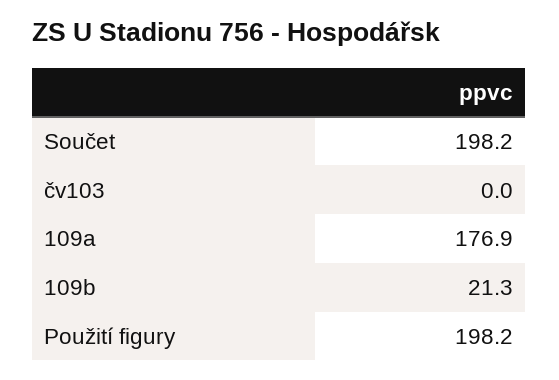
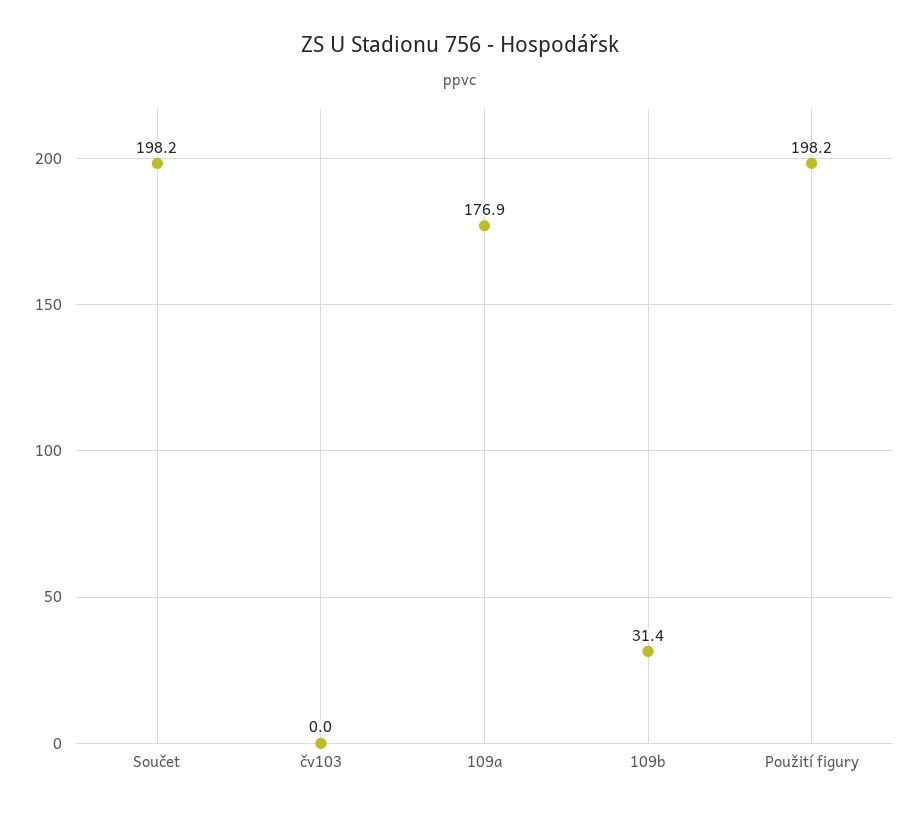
109b: 21.3 -> 31.4

